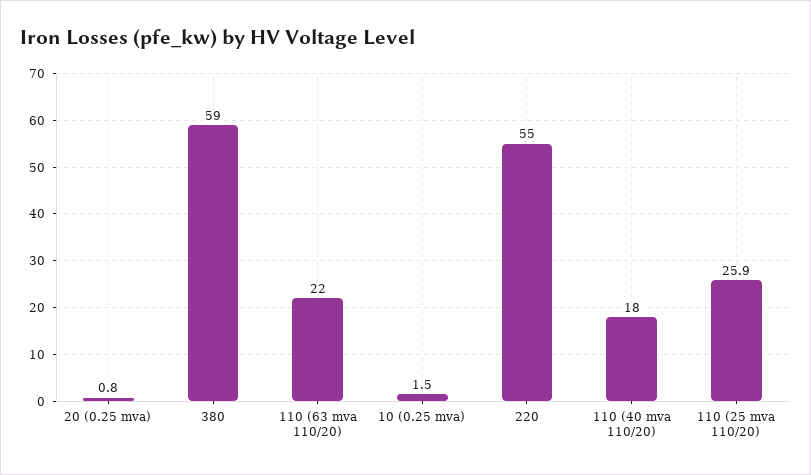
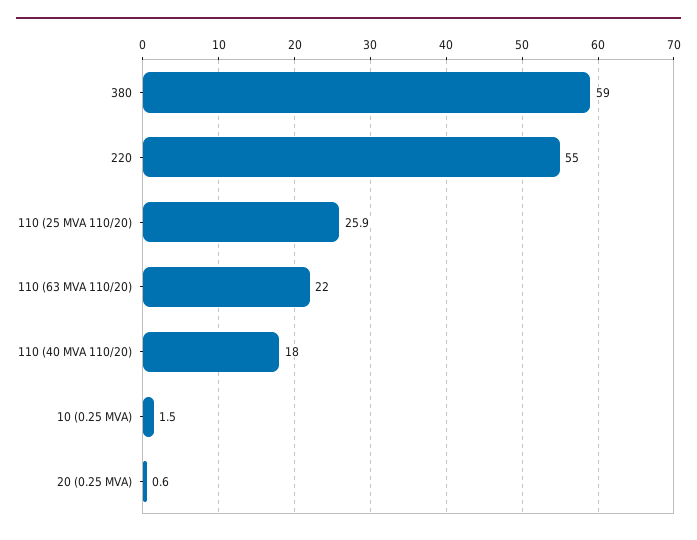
20 (0.25 mva): 0.8 -> 0.6

